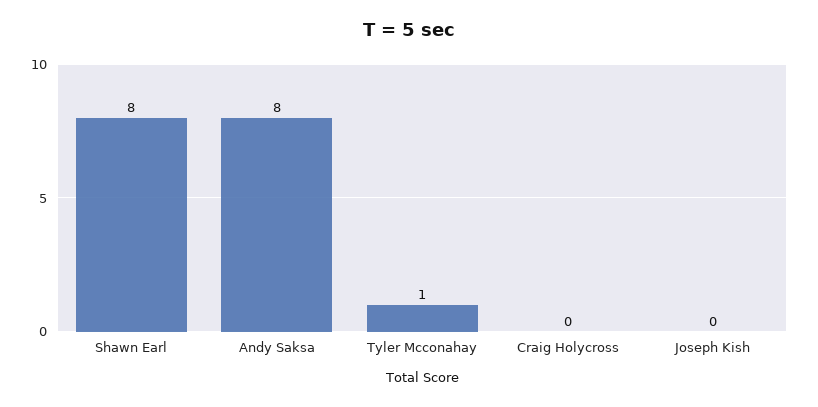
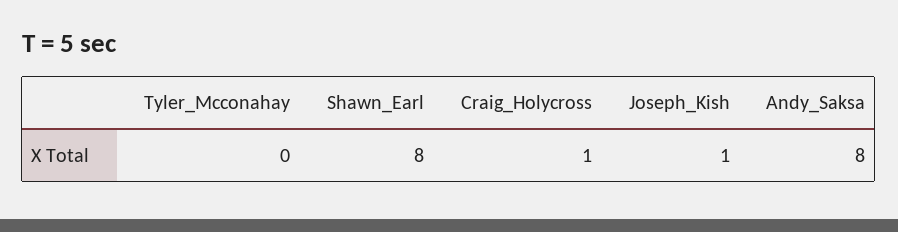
Tyler Mcconahay: 1 -> 0
Craig Holycross: 0 -> 1
Joseph Kish: 0 -> 1

